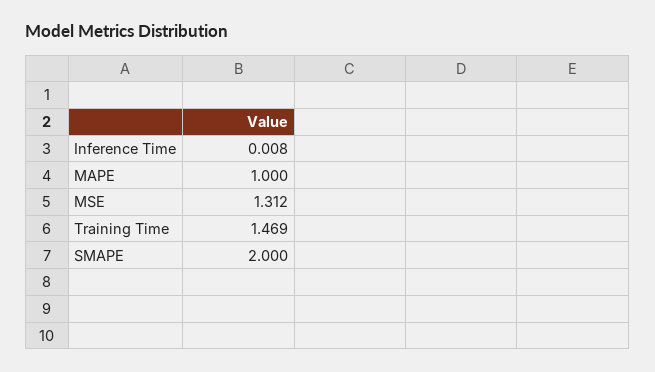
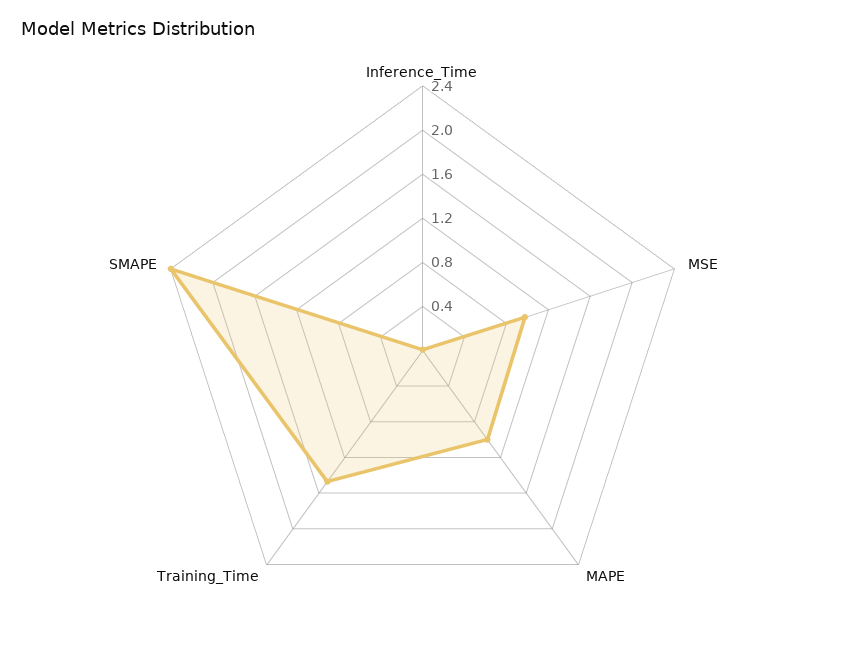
MSE: 1.312 -> 1
SMAPE: 2 -> 2.4

